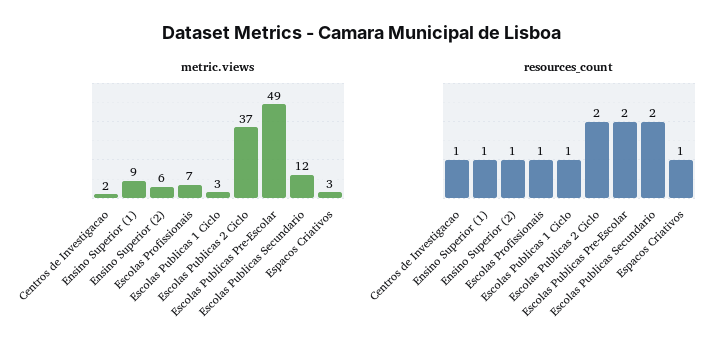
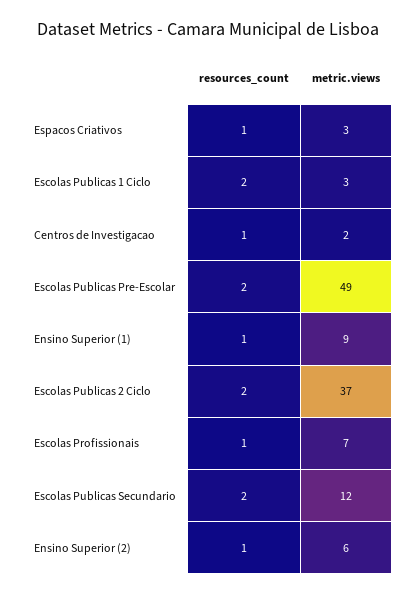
resources_count, Escolas Publicas 1 Ciclo: 1 -> 2

